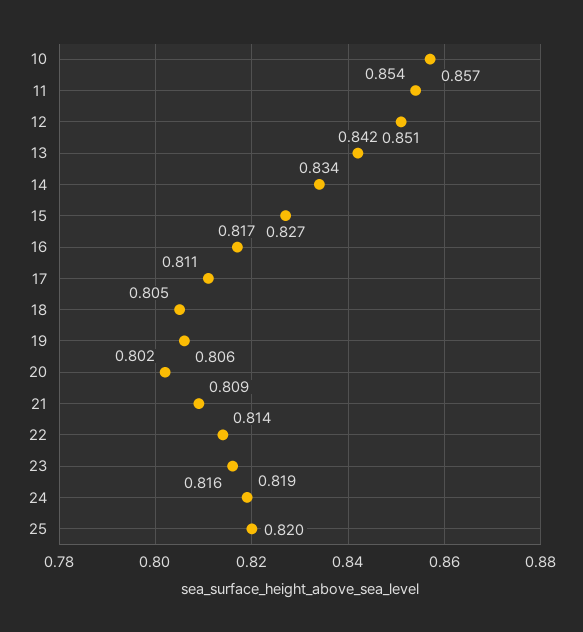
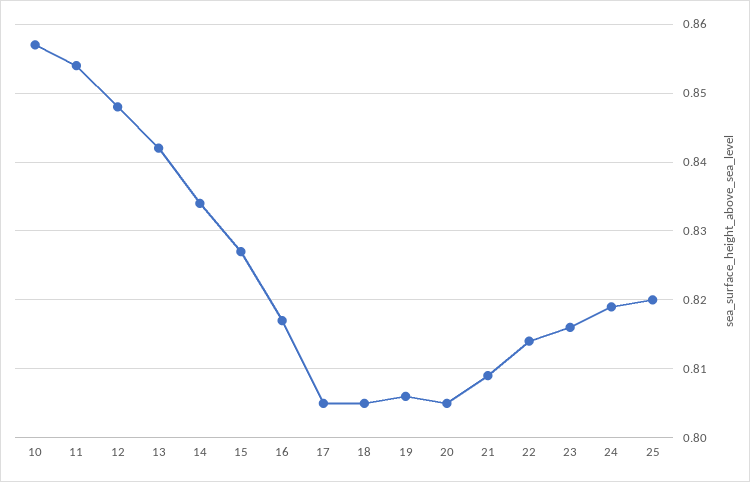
12: 0.851 -> 0.848
17: 0.811 -> 0.805
20: 0.802 -> 0.805

